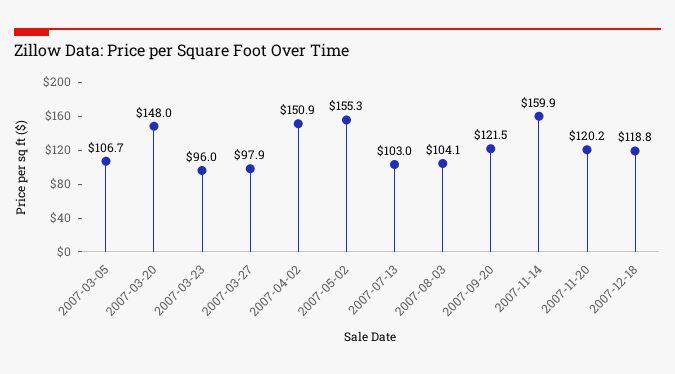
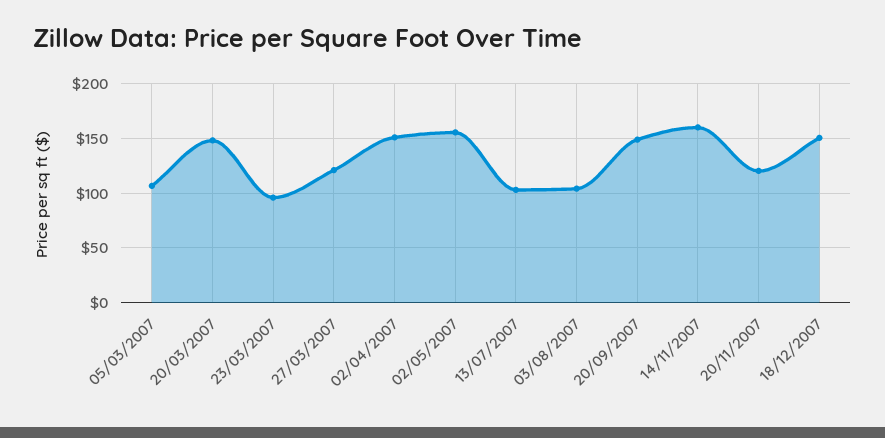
2007-03-27: 97.9 -> 120
2007-09-20: 121.5 -> 150
2007-12-18: 118.8 -> 150

